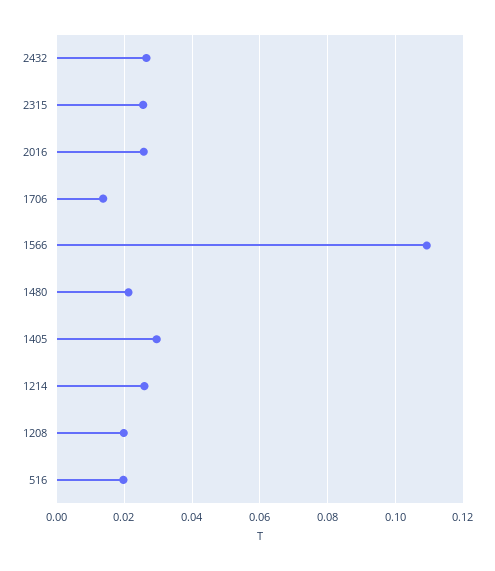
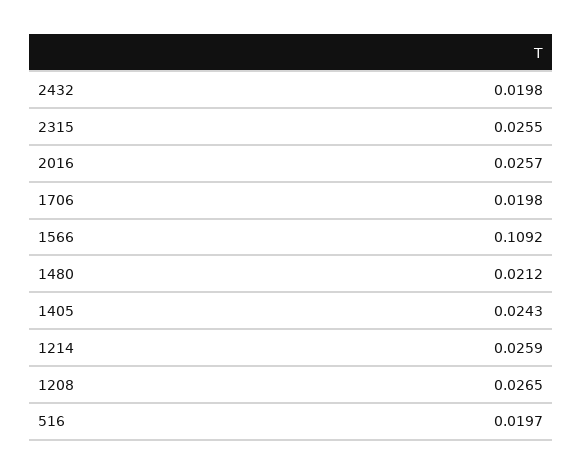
2432: 0.026 -> 0.0198
1706: 0.014 -> 0.0198
1405: 0.03 -> 0.0243
1208: 0.02 -> 0.0265

